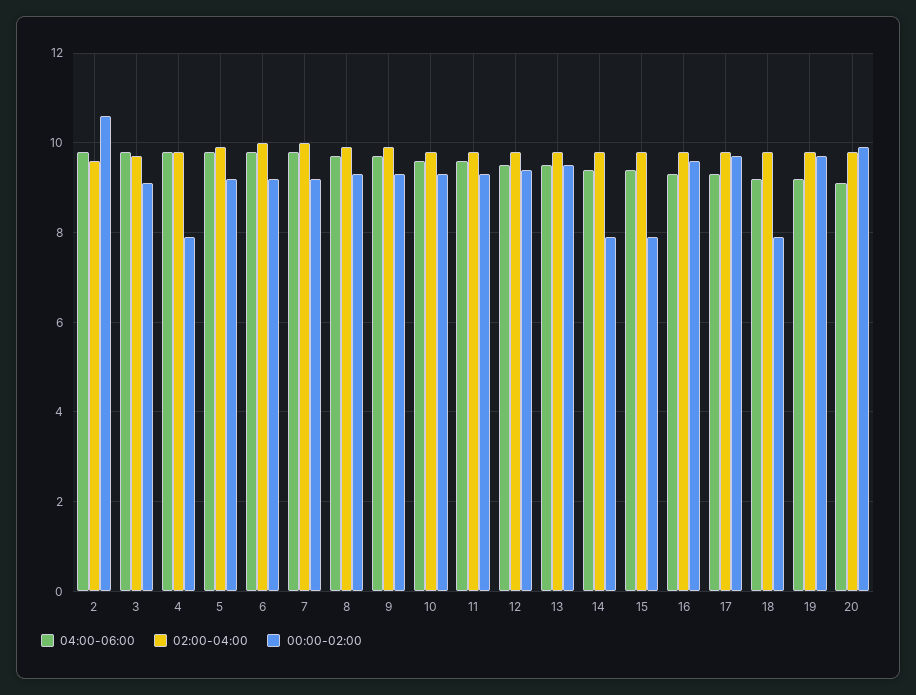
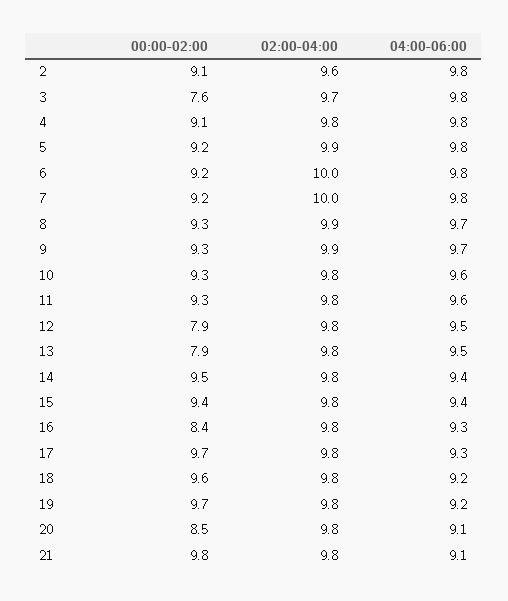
00:00-02:00, 2: 10.5 -> 9.1
00:00-02:00, 3: 9 -> 7.6
00:00-02:00, 4: 8 -> 9.1
00:00-02:00, 12: 9.5 -> 7.9
00:00-02:00, 13: 9.5 -> 7.9
00:00-02:00, 14: 8 -> 9.5
00:00-02:00, 15: 8 -> 9.4
00:00-02:00, 16: 9.5 -> 8.4
00:00-02:00, 18: 8 -> 9.6
00:00-02:00, 20: 10 -> 8.5
00:00-02:00, 21: none -> 9.8
02:00-04:00, 21: none -> 9.8
04:00-06:00, 21: none -> 9.1

